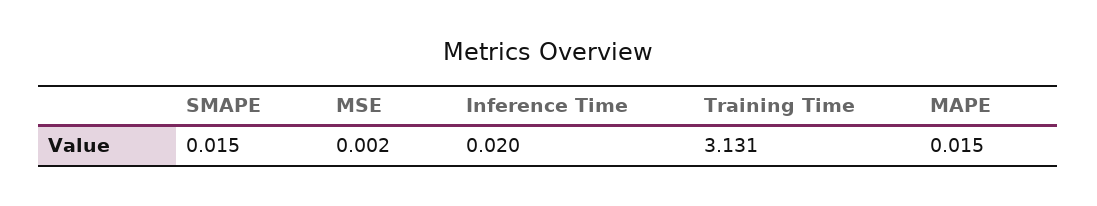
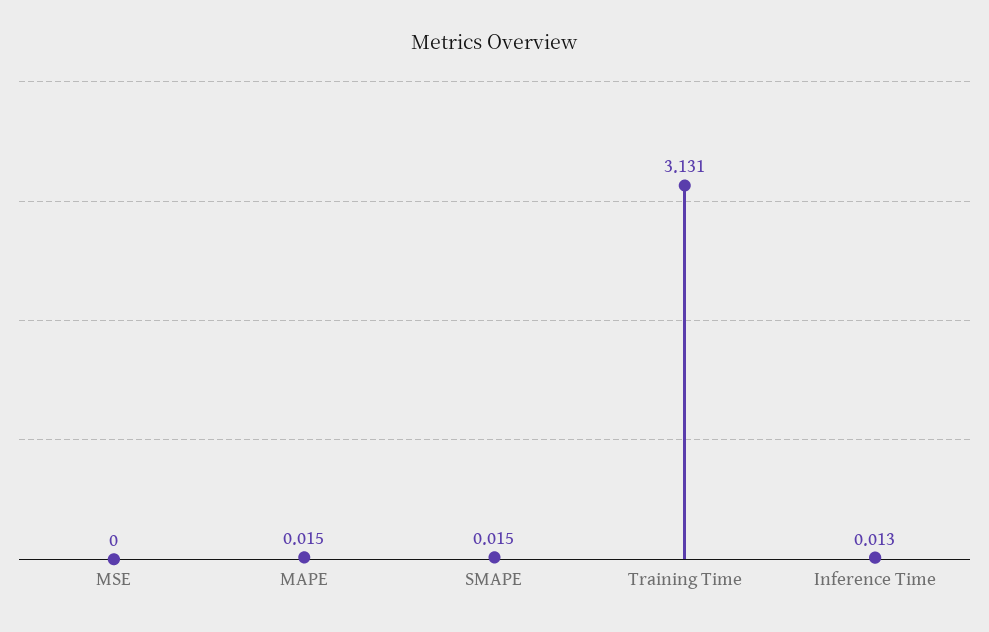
MSE: 0.002 -> 0
Inference Time: 0.02 -> 0.013

